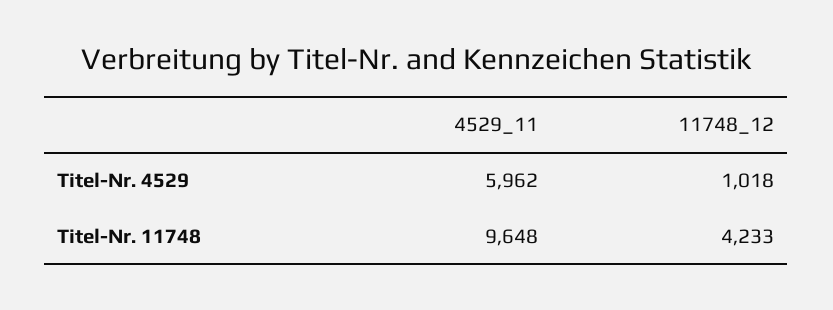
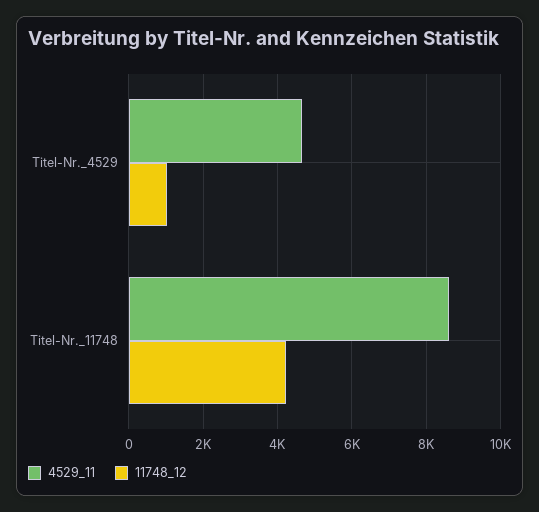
4529_11, Titel-Nr. 4529: 5962 -> 4600
4529_11, Titel-Nr. 11748: 9648 -> 8600

